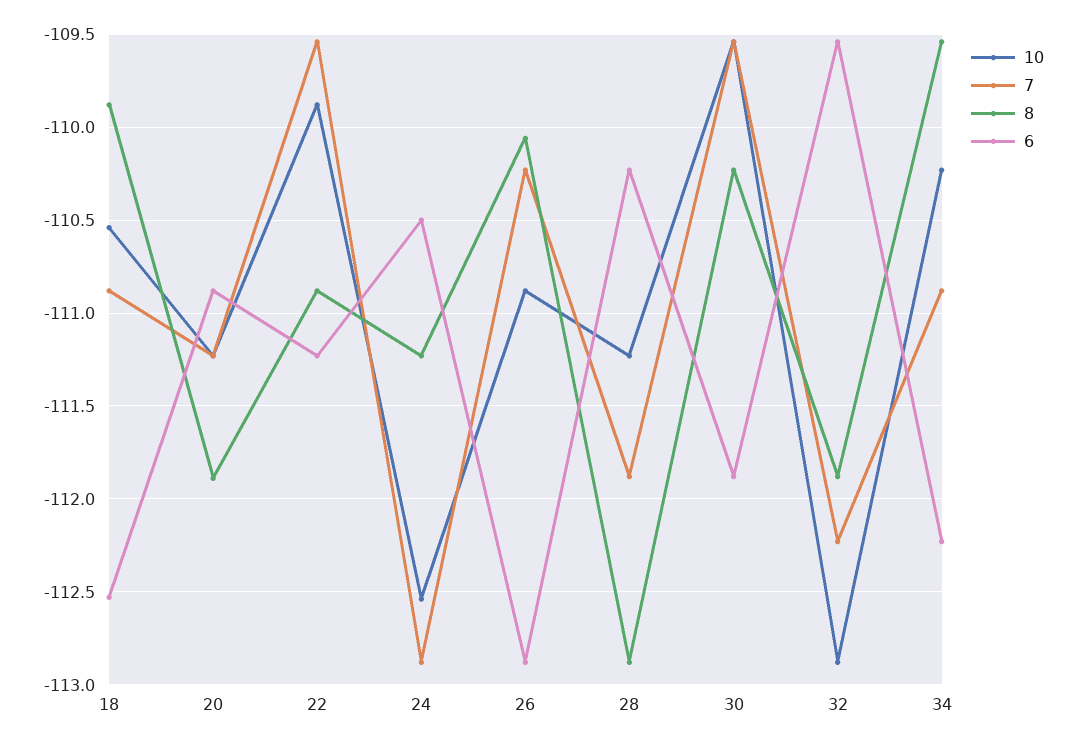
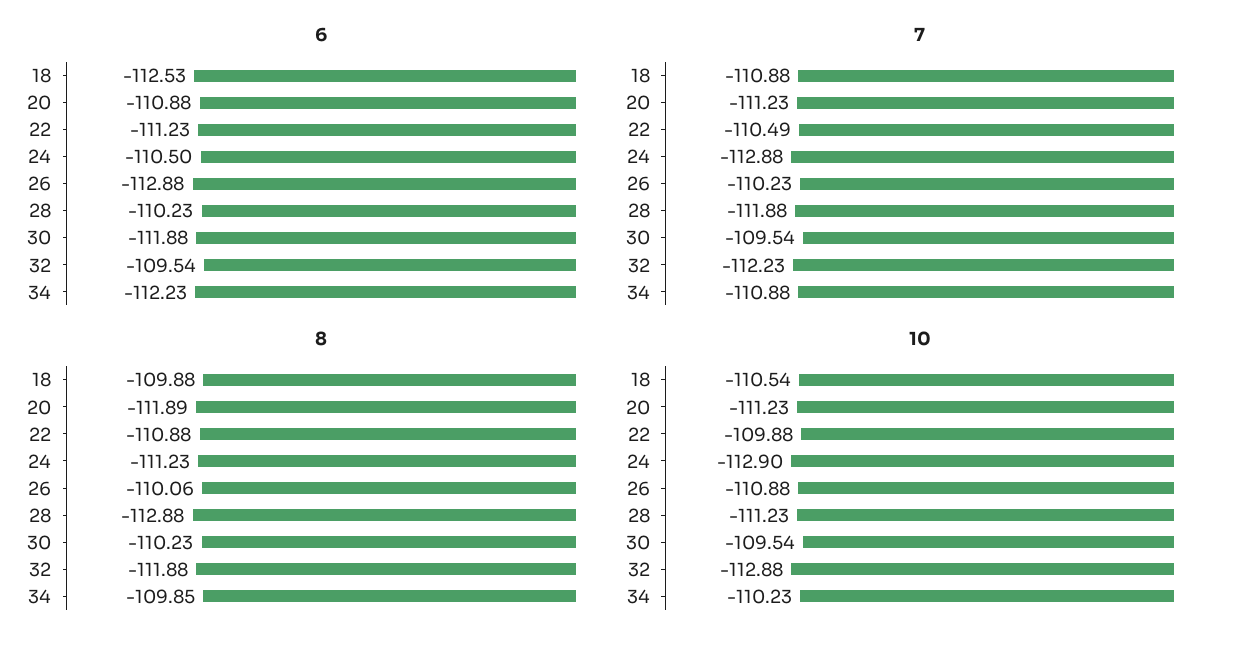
7, 22: -109.55 -> -110.49
10, 24: -112.55 -> -112.9
8, 34: -109.55 -> -109.85

